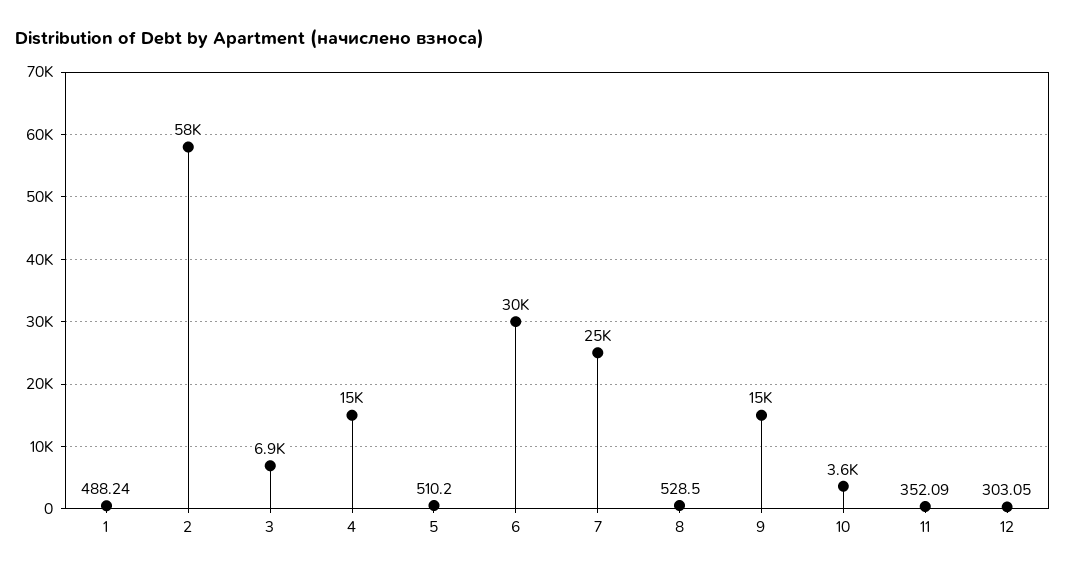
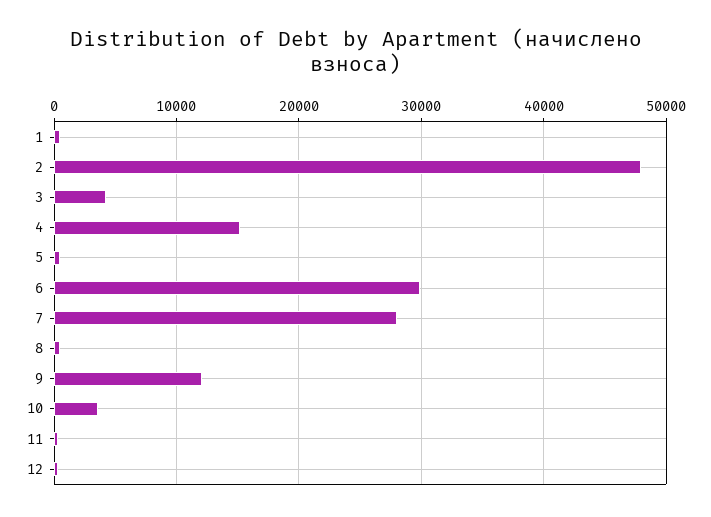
2: 58000 -> 48000
3: 6900 -> 4000
7: 25000 -> 28000
9: 15000 -> 12000

